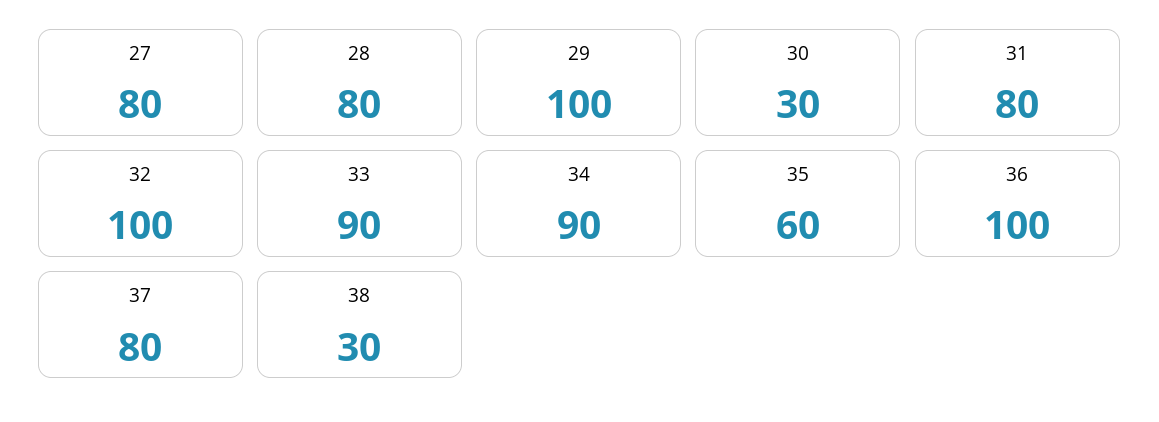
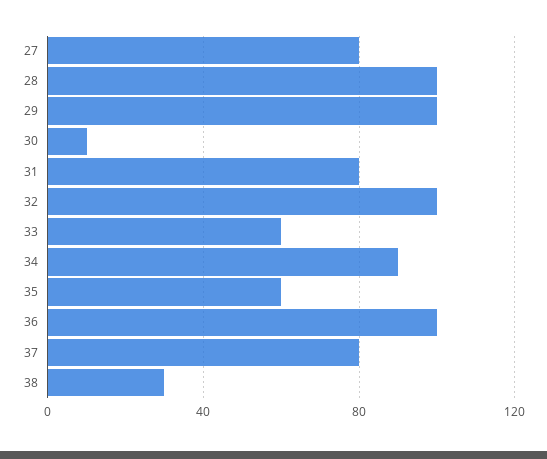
28: 80 -> 100
30: 30 -> 10
33: 90 -> 60

